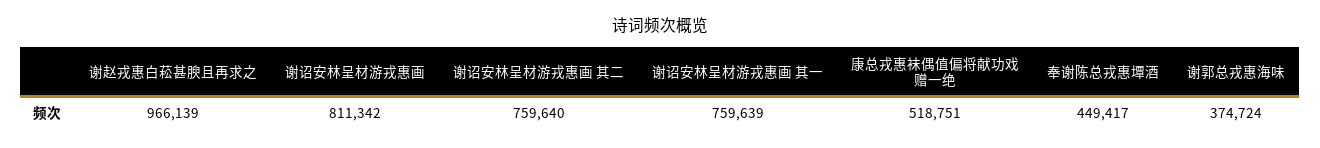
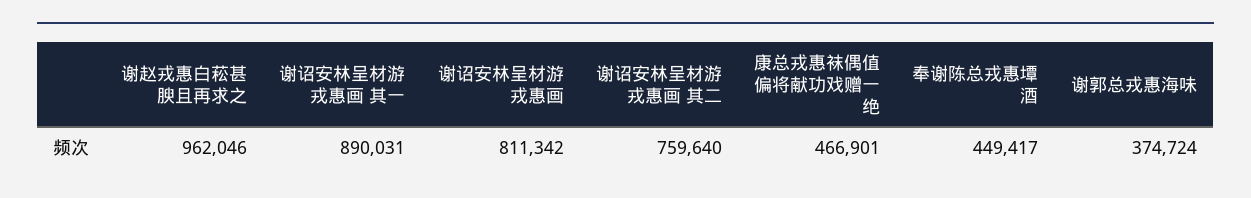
谢赵戎惠白菘甚腴且再求之: 966139 -> 962046
谢诏安林呈材游戎惠画 其一: 759639 -> 890031
康总戎惠袜偶值偏将献功戏赠一绝: 518751 -> 466901

